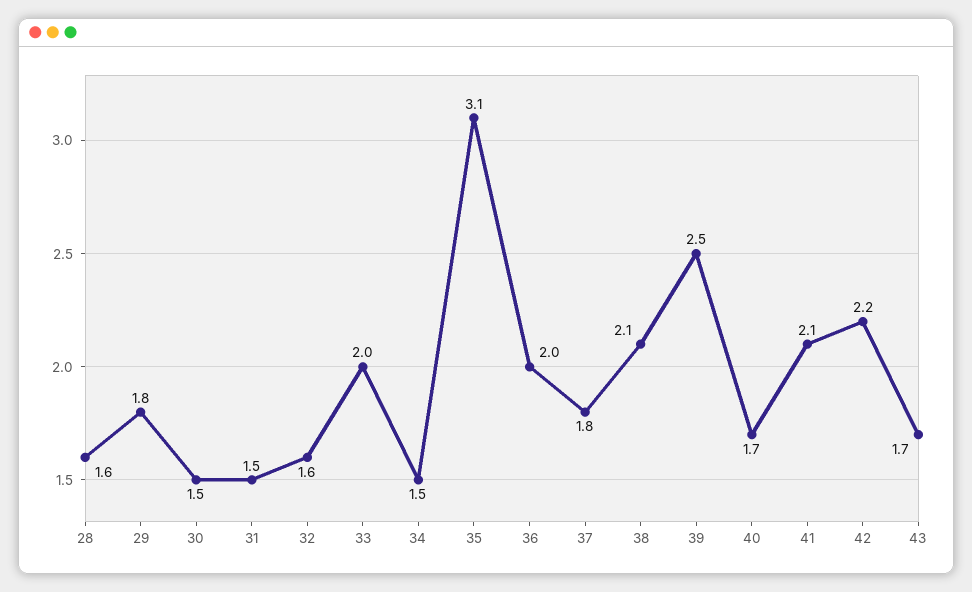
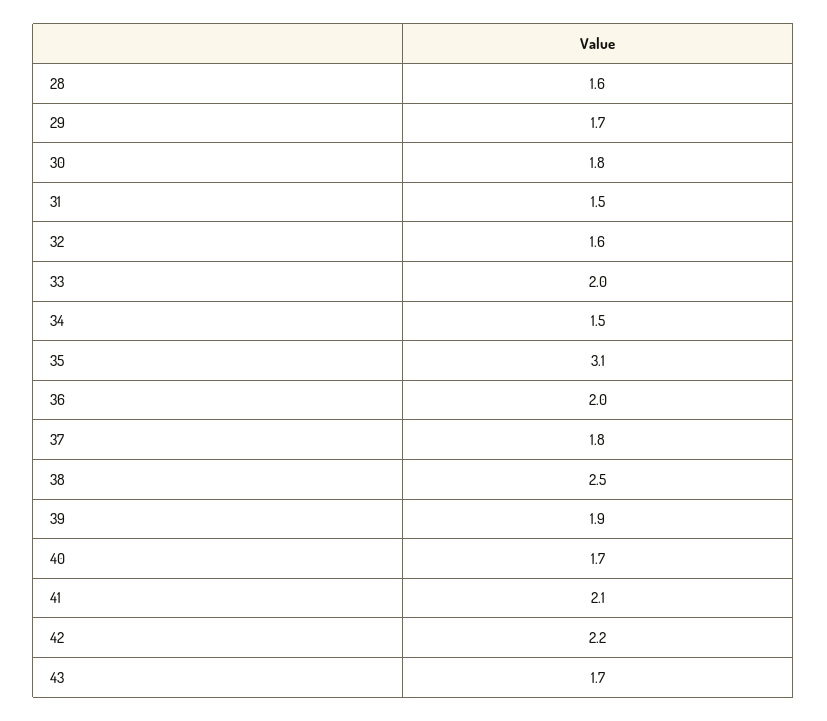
29: 1.8 -> 1.7
30: 1.5 -> 1.8
38: 2.1 -> 2.5
39: 2.5 -> 1.9

